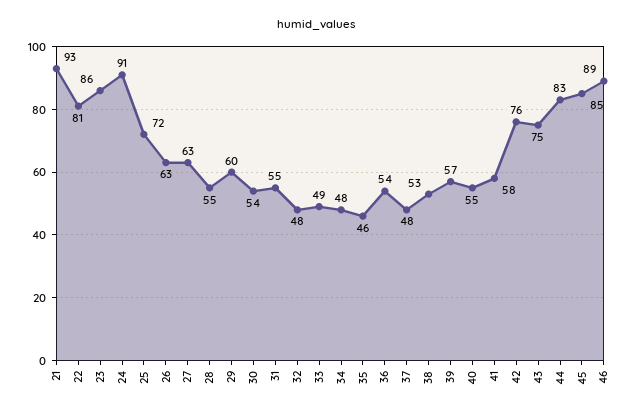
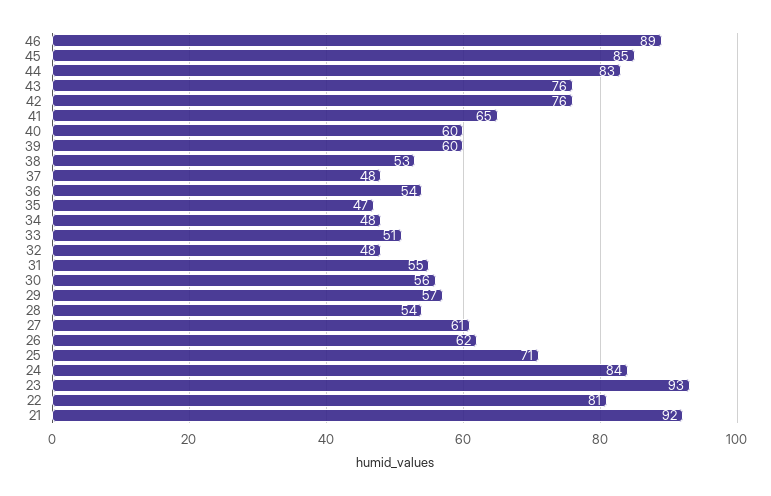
21: 93 -> 92
23: 86 -> 93
24: 91 -> 84
25: 72 -> 71
26: 63 -> 62
27: 63 -> 61
28: 55 -> 54
29: 60 -> 57
30: 54 -> 56
33: 49 -> 51
35: 46 -> 47
39: 57 -> 60
40: 55 -> 60
41: 58 -> 65
43: 75 -> 76

